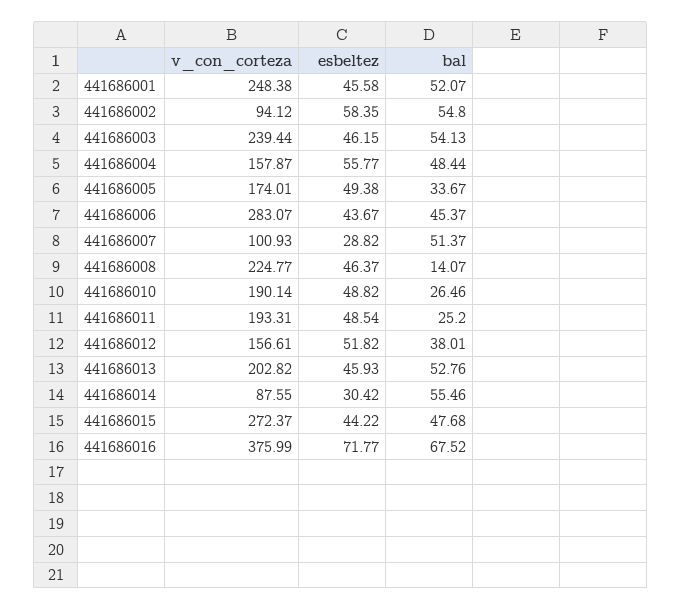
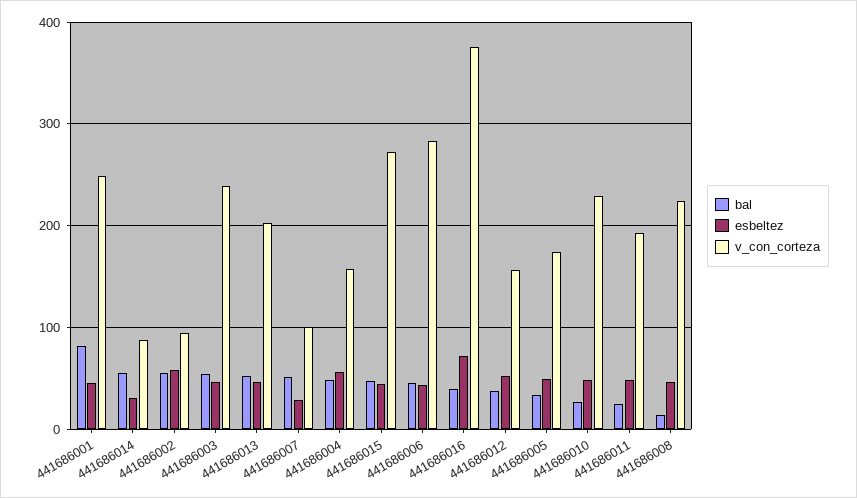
bal, 441686001: 52.07 -> 80
v_con_corteza, 441686010: 190.14 -> 230
bal, 441686016: 67.52 -> 40

